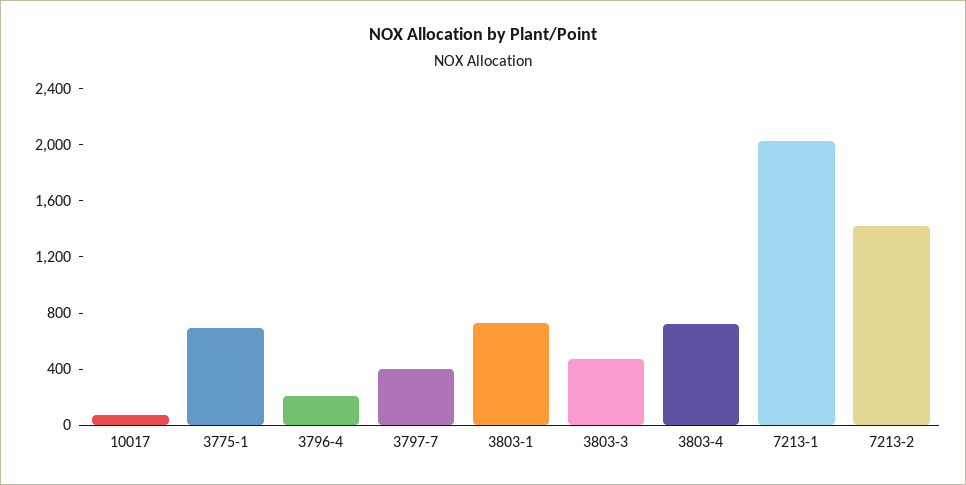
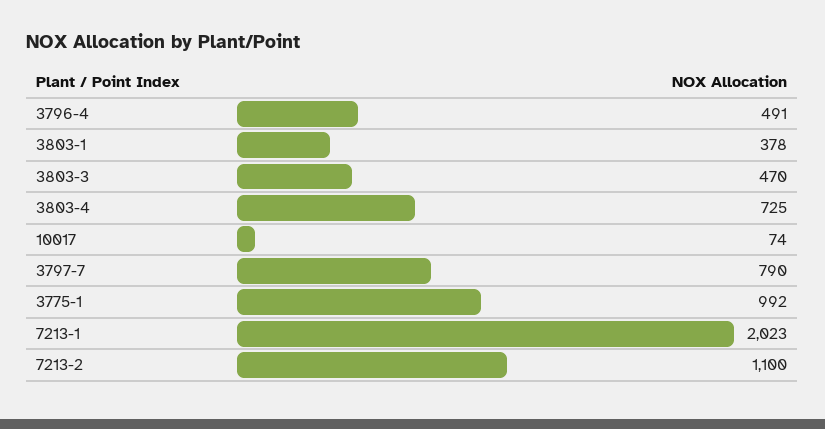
3775-1: 700 -> 992
3796-4: 200 -> 491
3797-7: 400 -> 790
3803-1: 700 -> 378
7213-2: 1400 -> 1100

